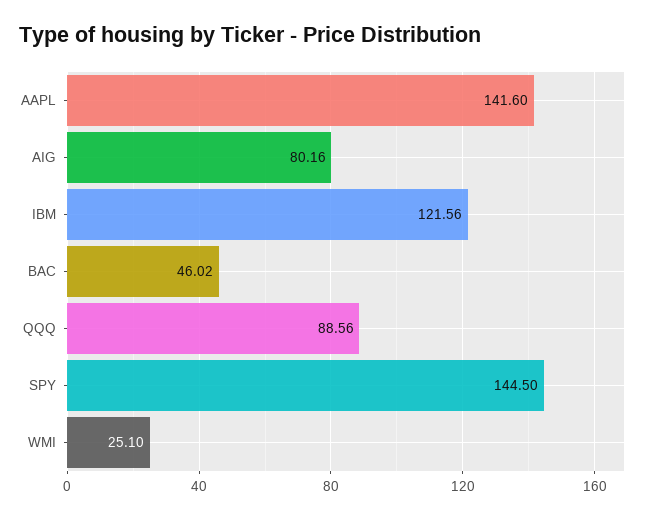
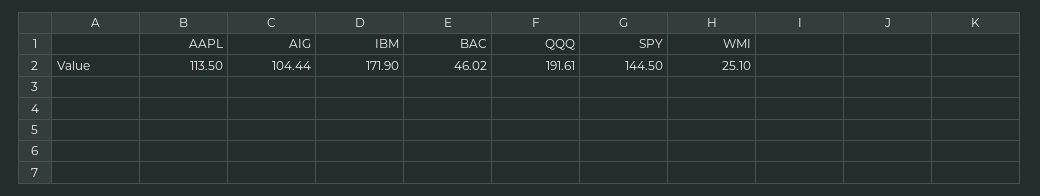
AAPL: 141.6 -> 113.5
AIG: 80.16 -> 104.44
IBM: 121.56 -> 171.9
QQQ: 88.56 -> 191.61

